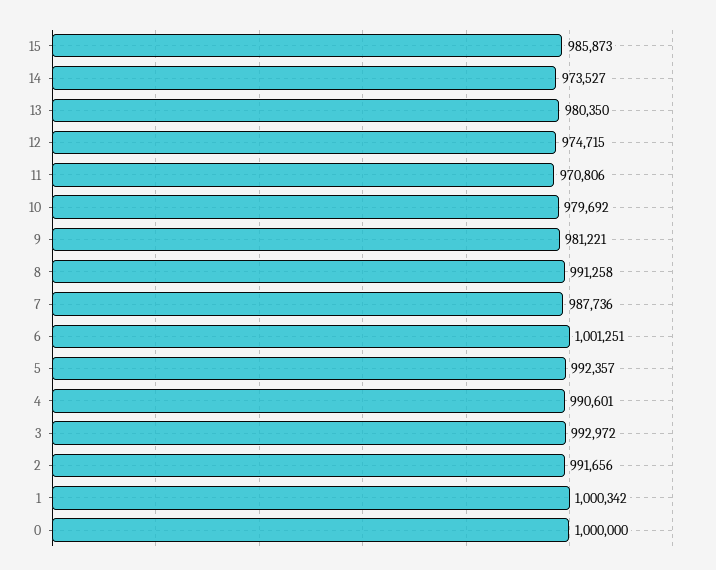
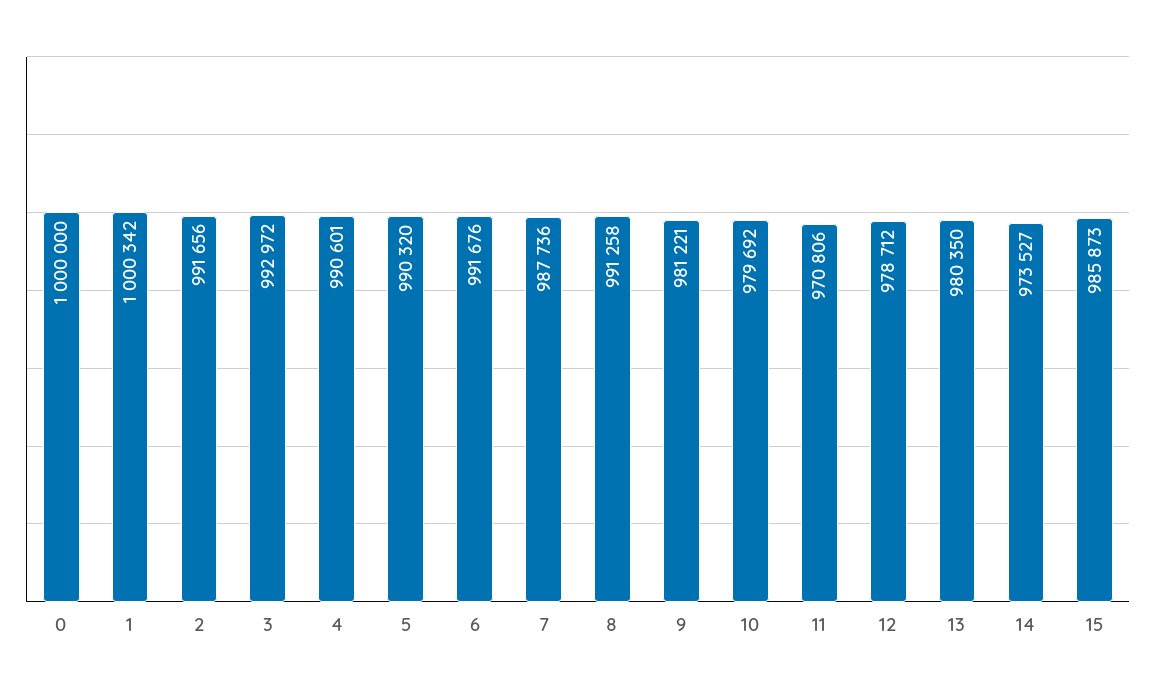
12: 974715 -> 978712
6: 1001251 -> 991676
5: 992357 -> 990320

